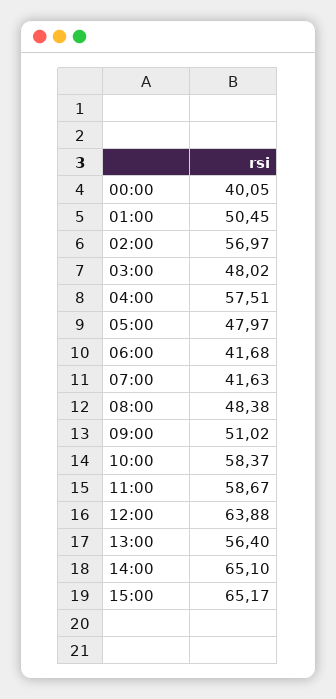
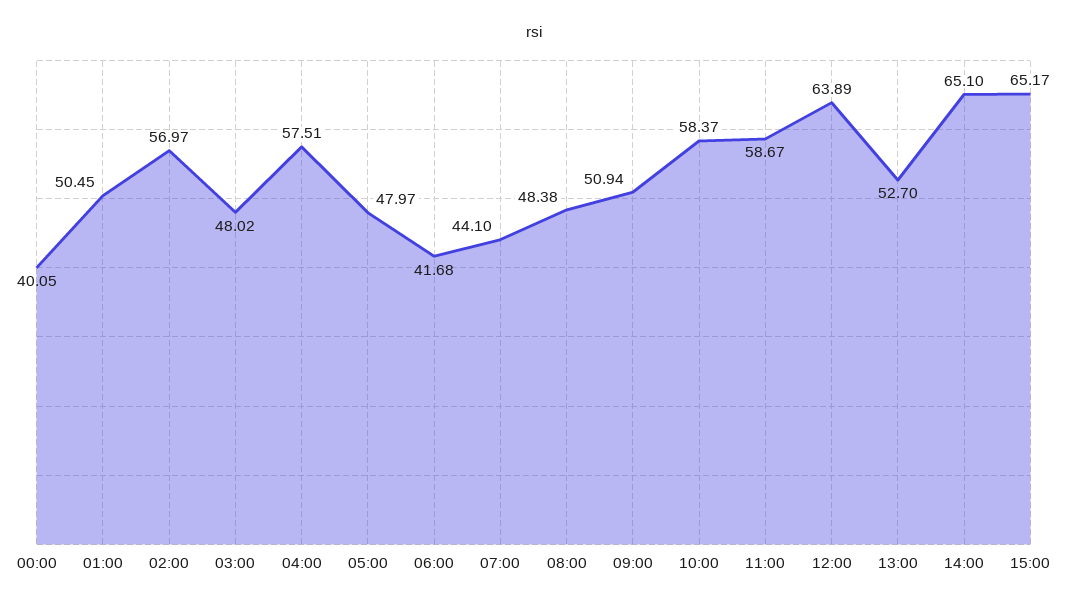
07:00: 41.63 -> 44.1
09:00: 51.02 -> 50.94
12:00: 63.88 -> 63.89
13:00: 56.4 -> 52.7

